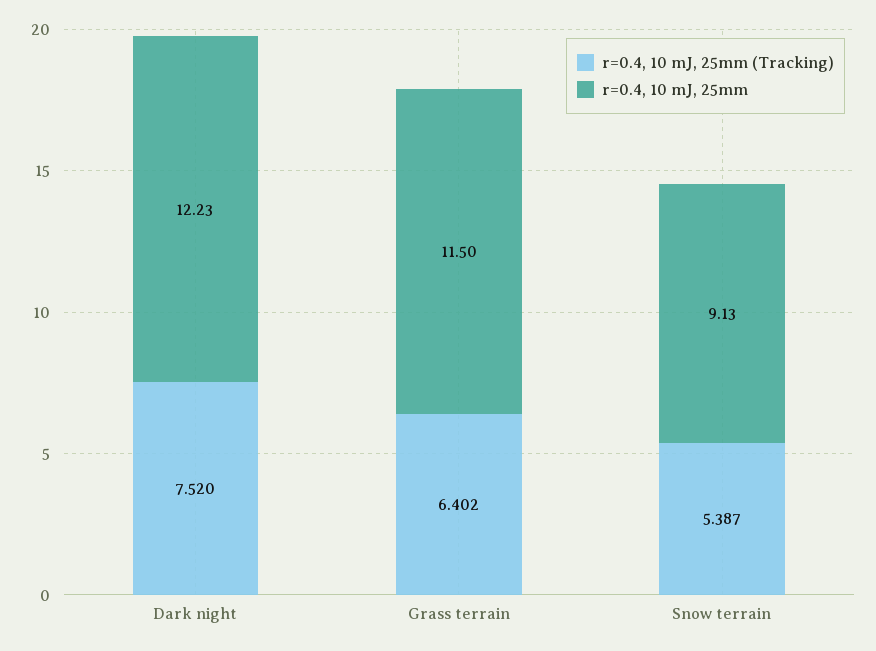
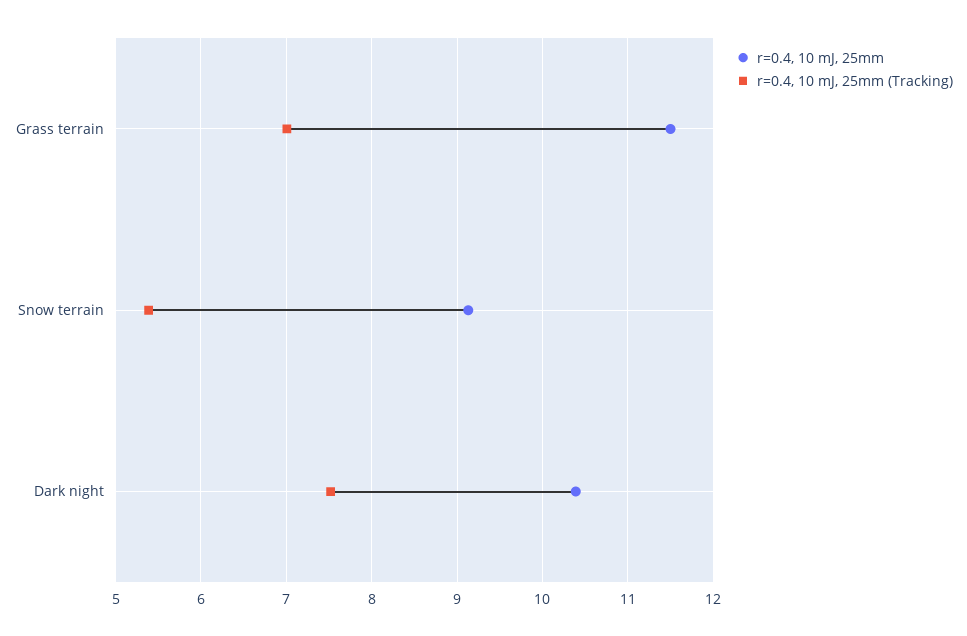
r=0.4, 10 mJ, 25mm, Dark night: 12.23 -> 10.4
r=0.4, 10 mJ, 25mm (Tracking), Grass terrain: 6.402 -> 7

